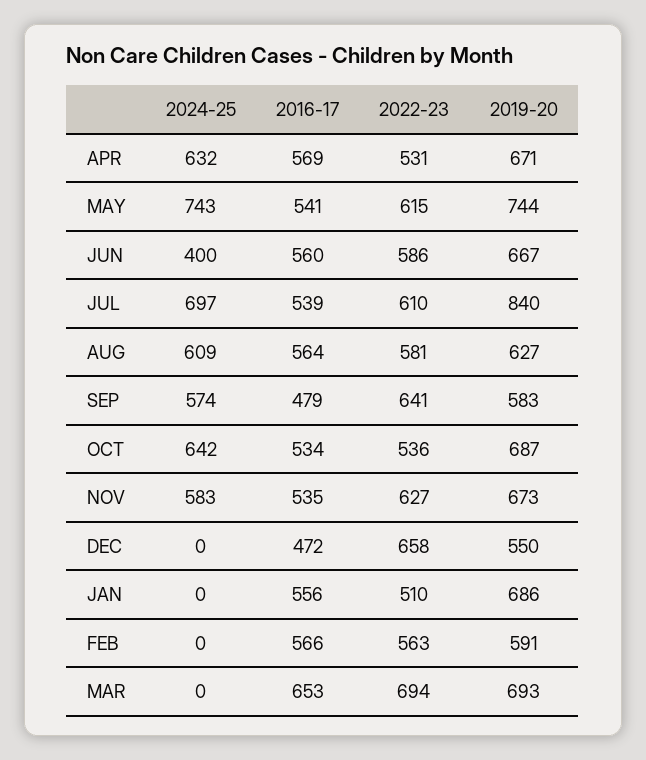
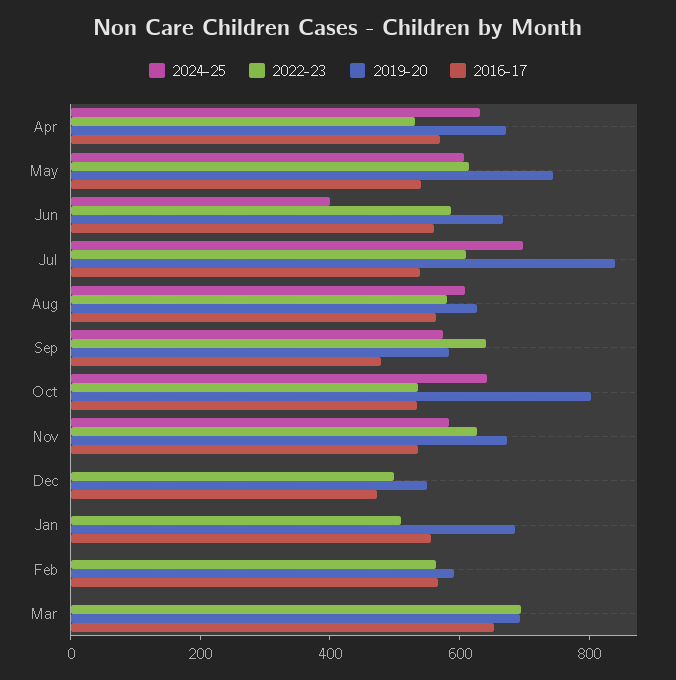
2024-25, MAY: 743 -> 600
2019-20, OCT: 687 -> 800
2022-23, DEC: 658 -> 500

